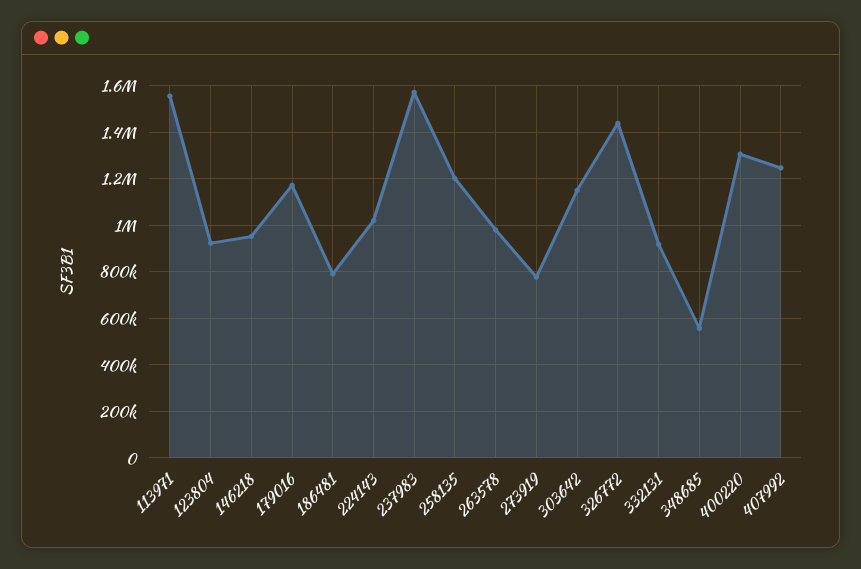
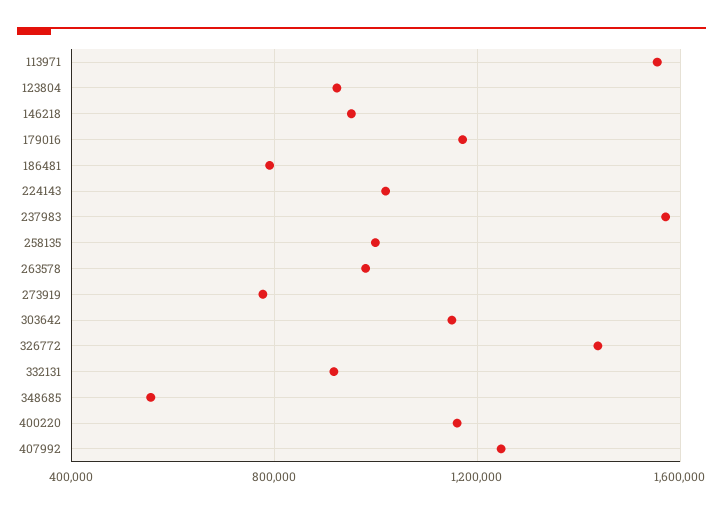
258135: 1200000 -> 1000000
400220: 1300000 -> 1150000

